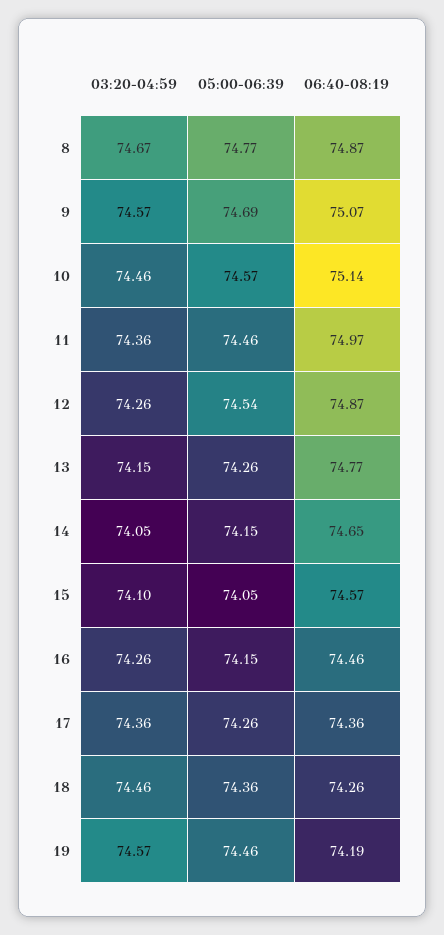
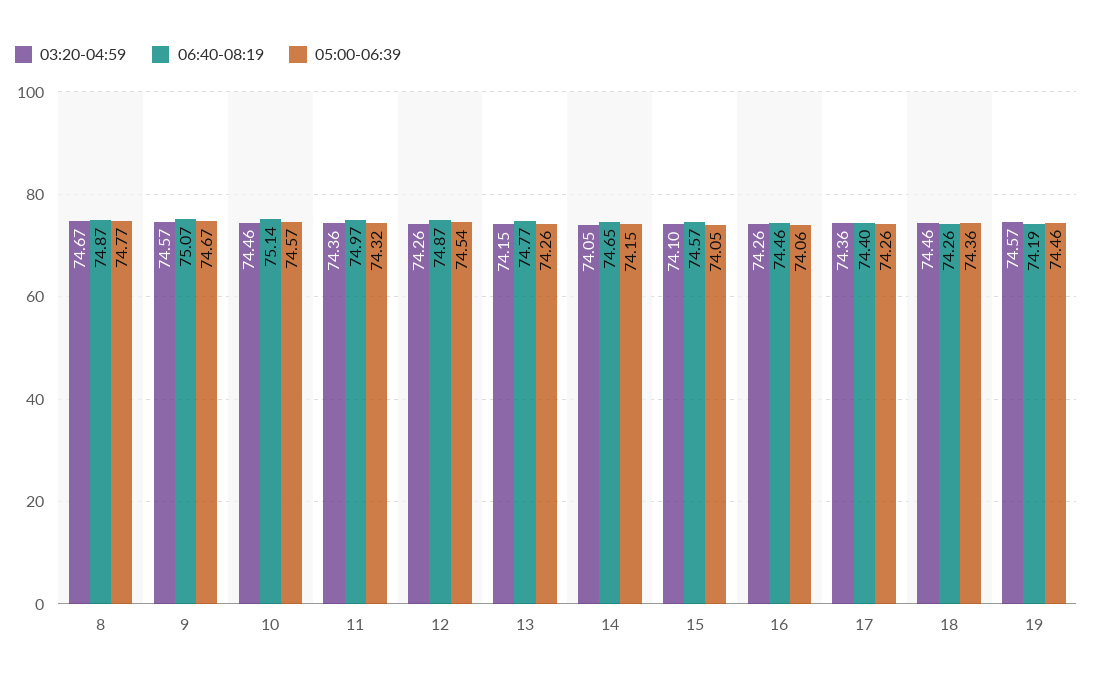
05:00-06:39, 9: 74.69 -> 74.67
05:00-06:39, 11: 74.46 -> 74.32
05:00-06:39, 16: 74.15 -> 74.06
06:40-08:19, 17: 74.36 -> 74.4

